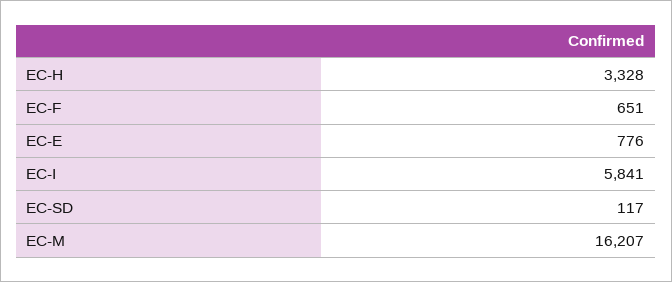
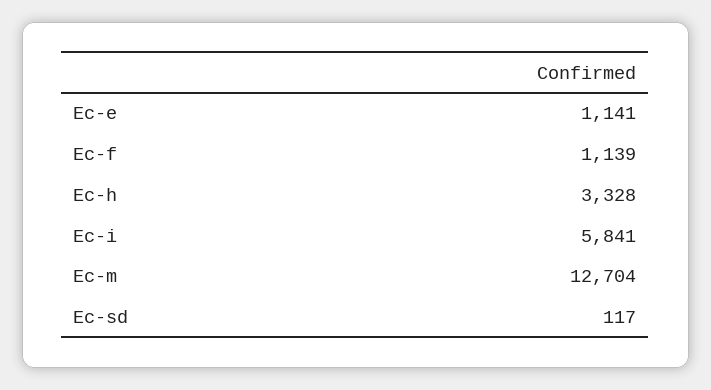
EC-F: 651 -> 1139
EC-E: 776 -> 1141
EC-M: 16207 -> 12704

